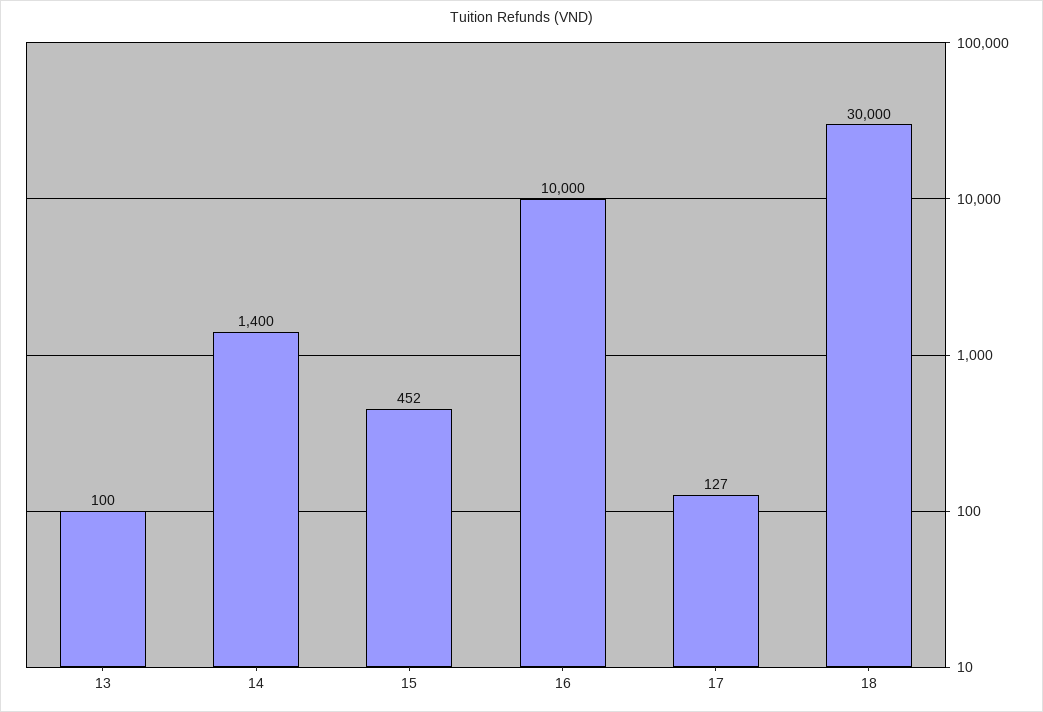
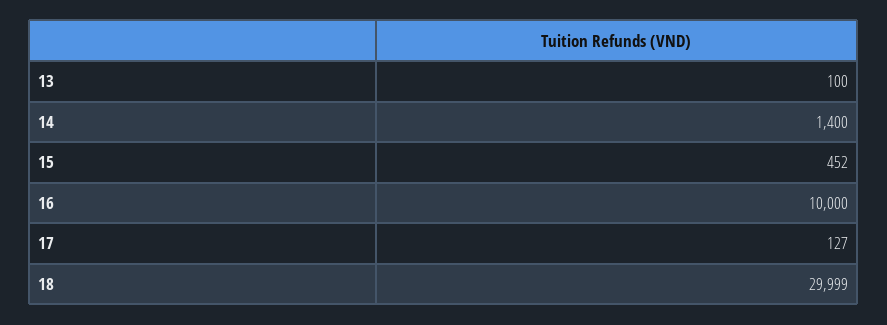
18: 30000 -> 29999

